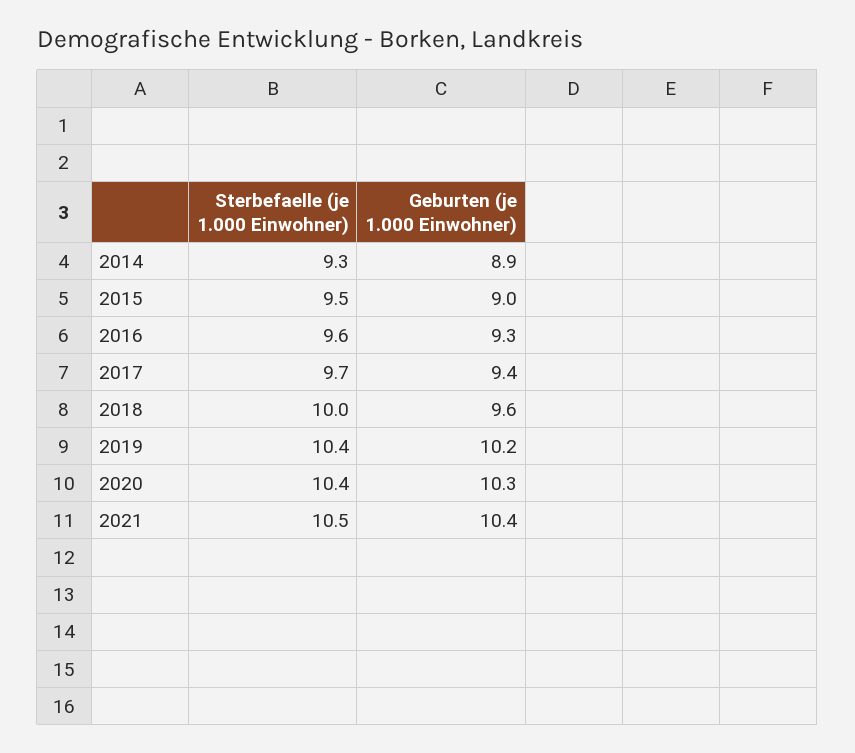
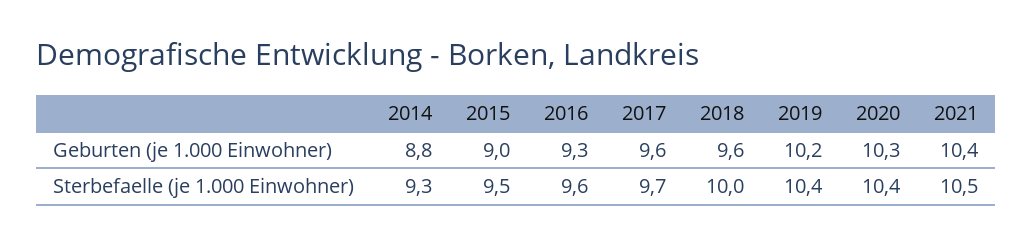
Geburten (je 1.000 Einwohner), 2014: 8.9 -> 8.8
Geburten (je 1.000 Einwohner), 2017: 9.4 -> 9.6

